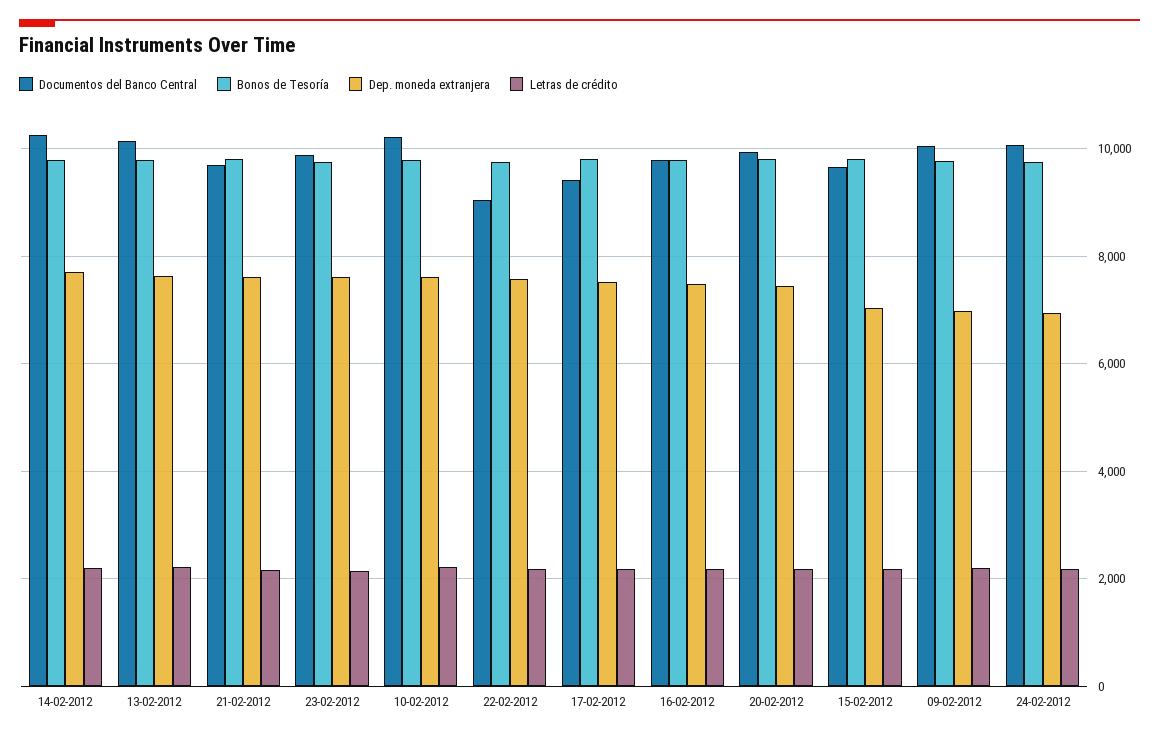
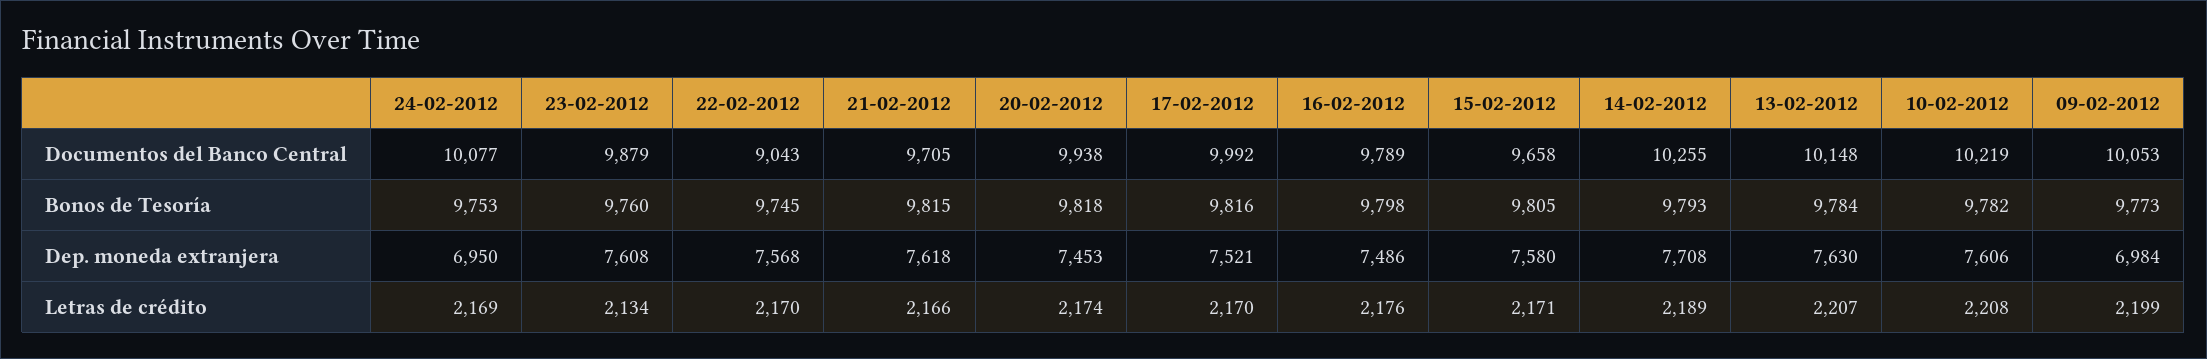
Documentos del Banco Central, 17-02-2012: 9400 -> 9992
Dep. moneda extranjera, 15-02-2012: 7000 -> 7580

